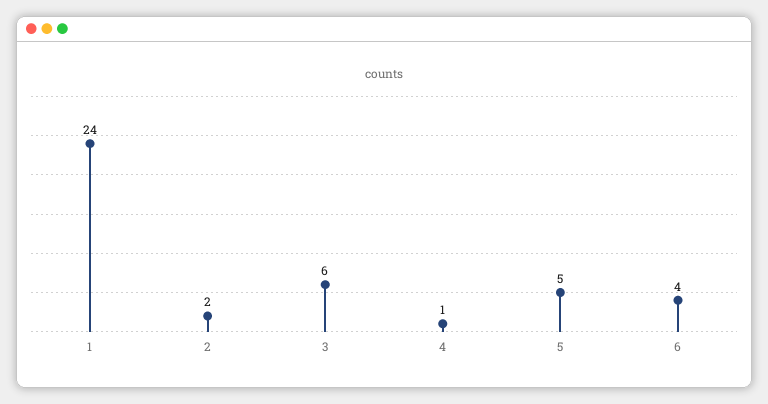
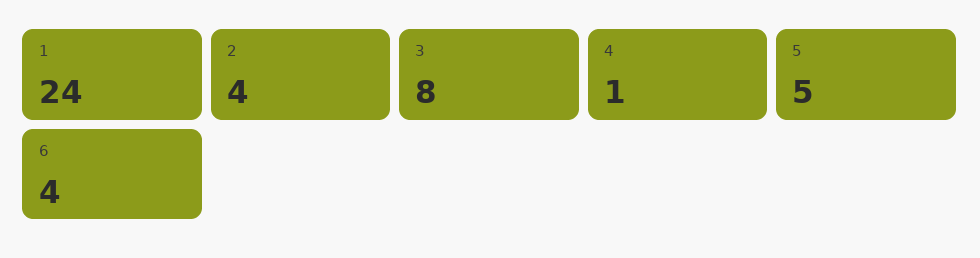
2: 2 -> 4
3: 6 -> 8

